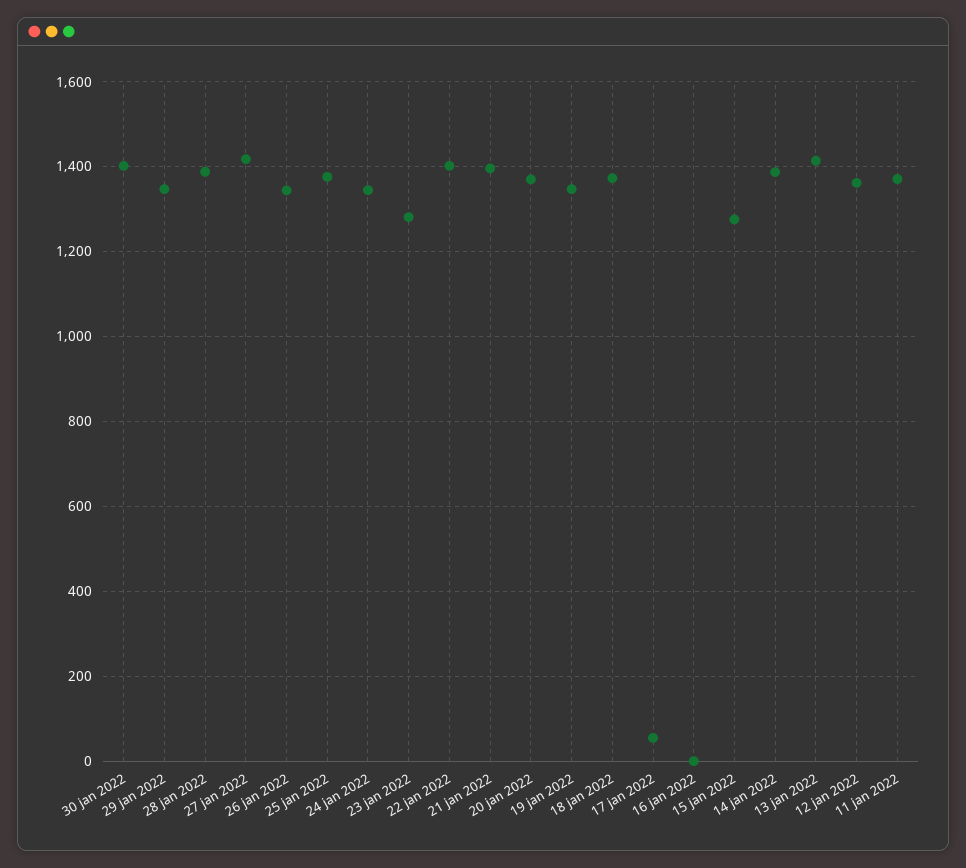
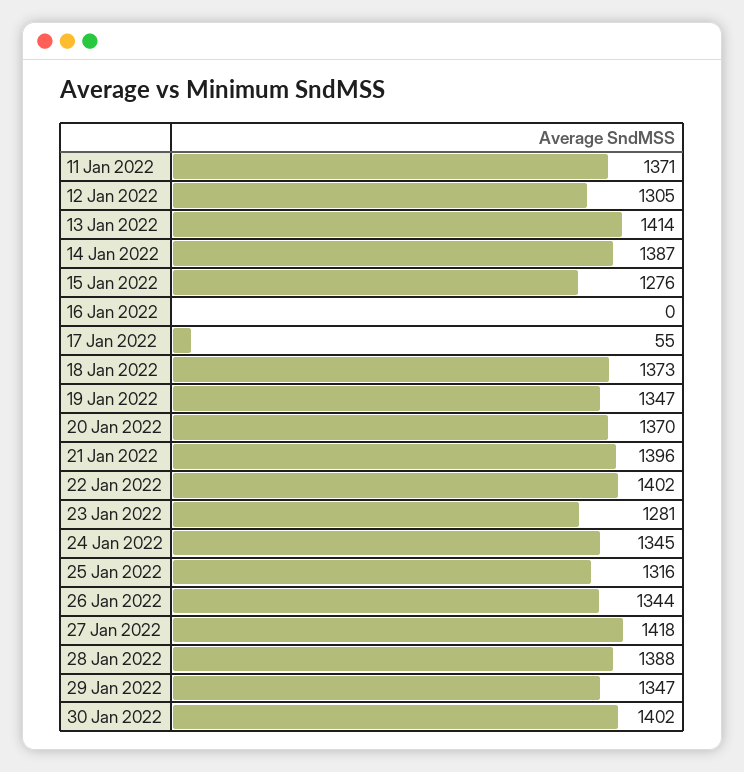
25 jan 2022: 1380 -> 1316
12 jan 2022: 1360 -> 1305

